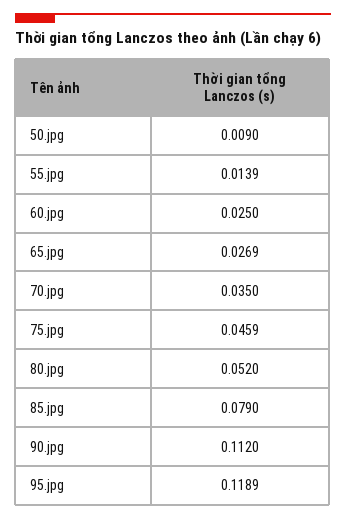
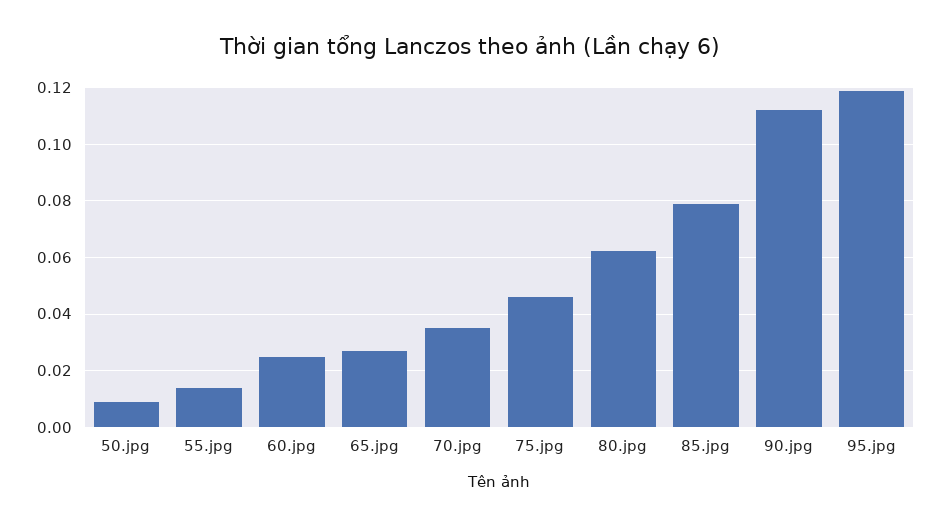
80.jpg: 0.052 -> 0.0625

